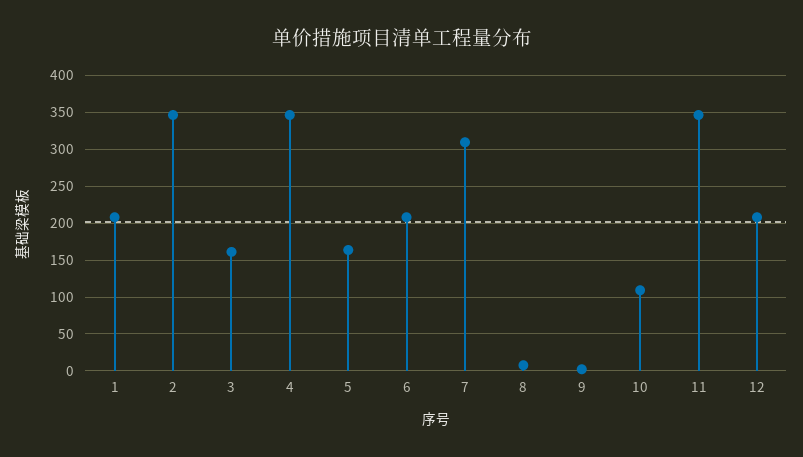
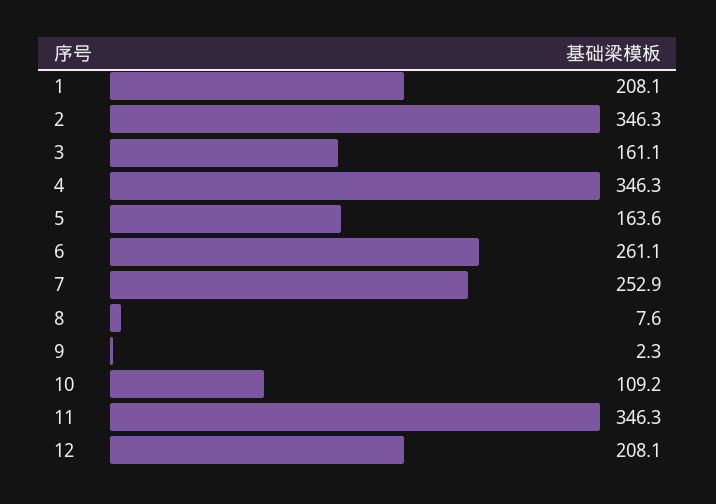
6: 210 -> 261.1
7: 310 -> 252.9

